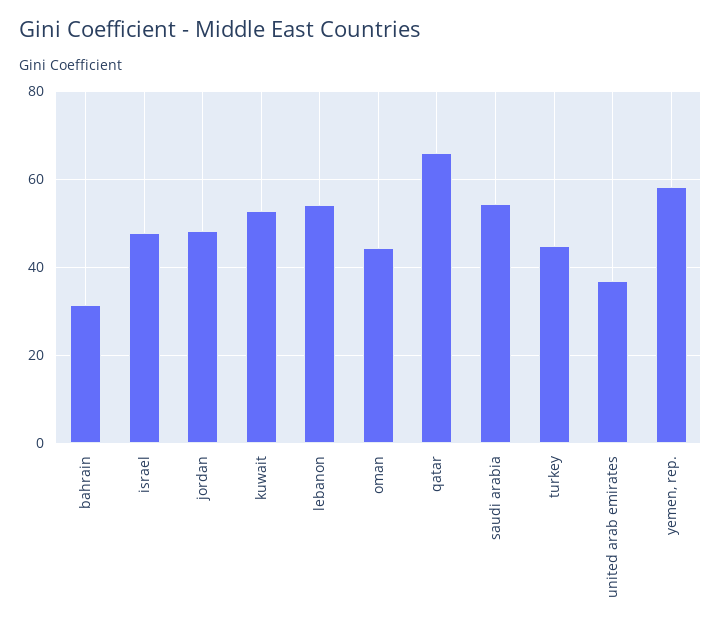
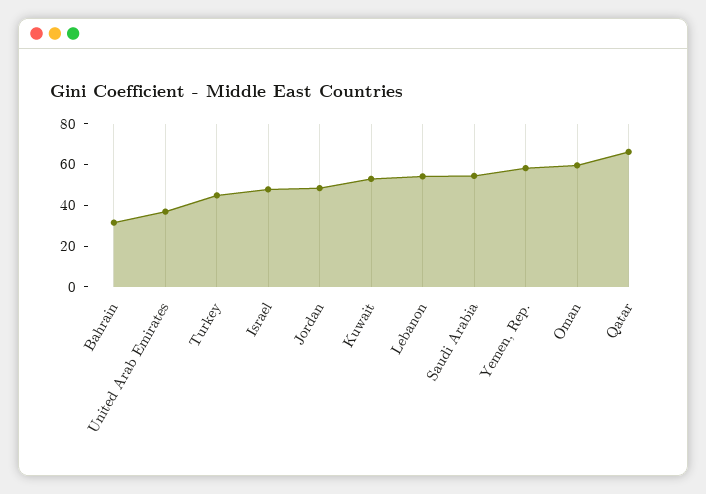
oman: 44 -> 60

